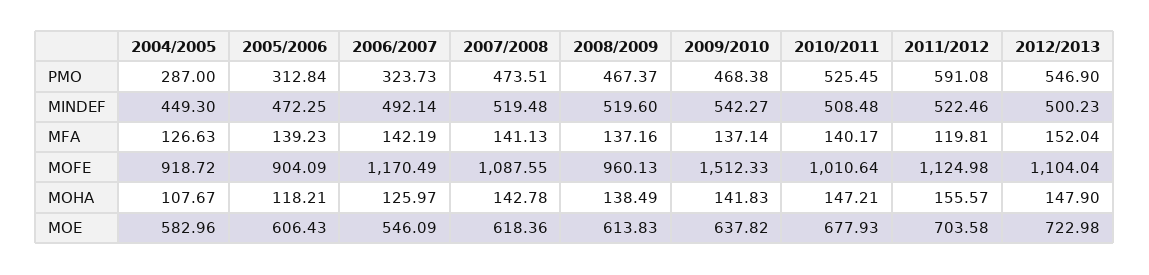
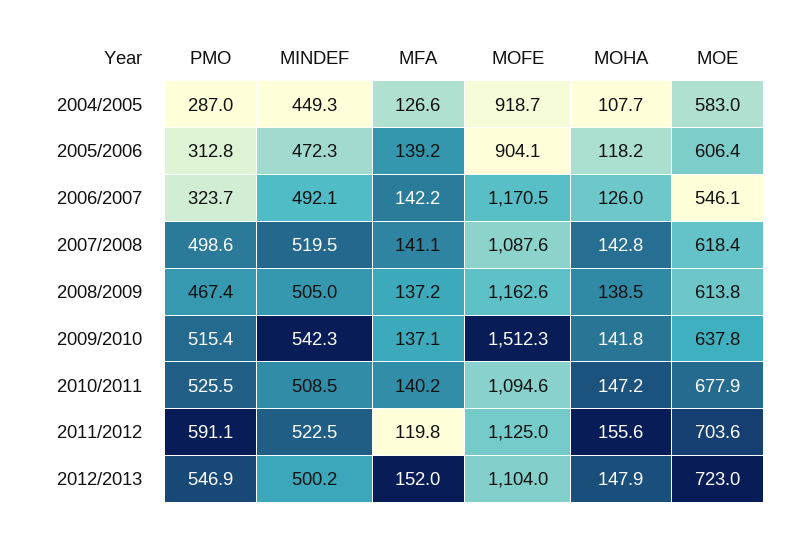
2007/2008, PMO: 473.51 -> 498.6
2009/2010, PMO: 468.38 -> 515.4
2008/2009, MINDEF: 519.6 -> 505
2008/2009, MOFE: 960.13 -> 1162.6
2010/2011, MOFE: 1010.64 -> 1094.6

